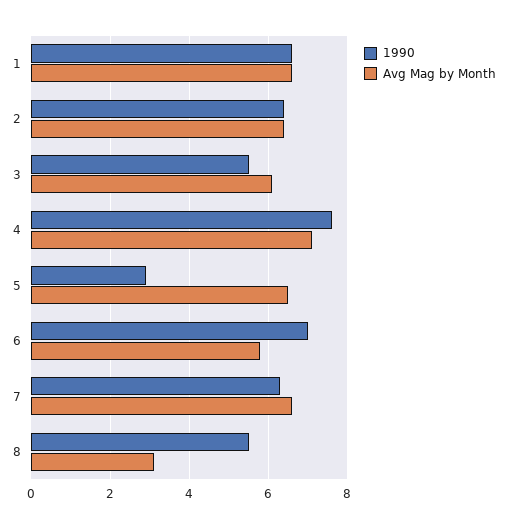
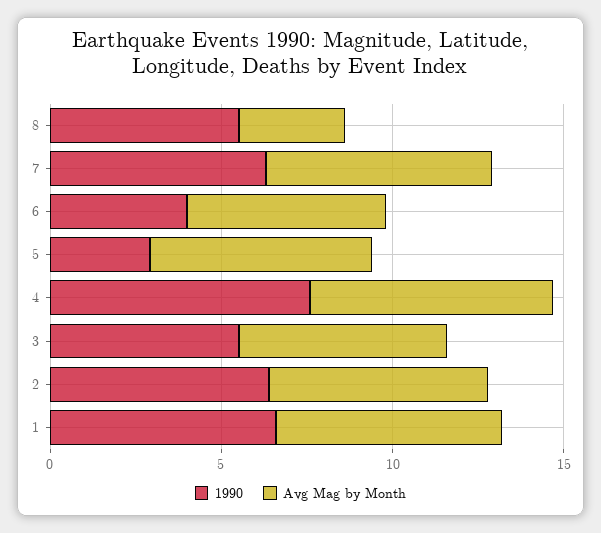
1990, 6: 7 -> 4

